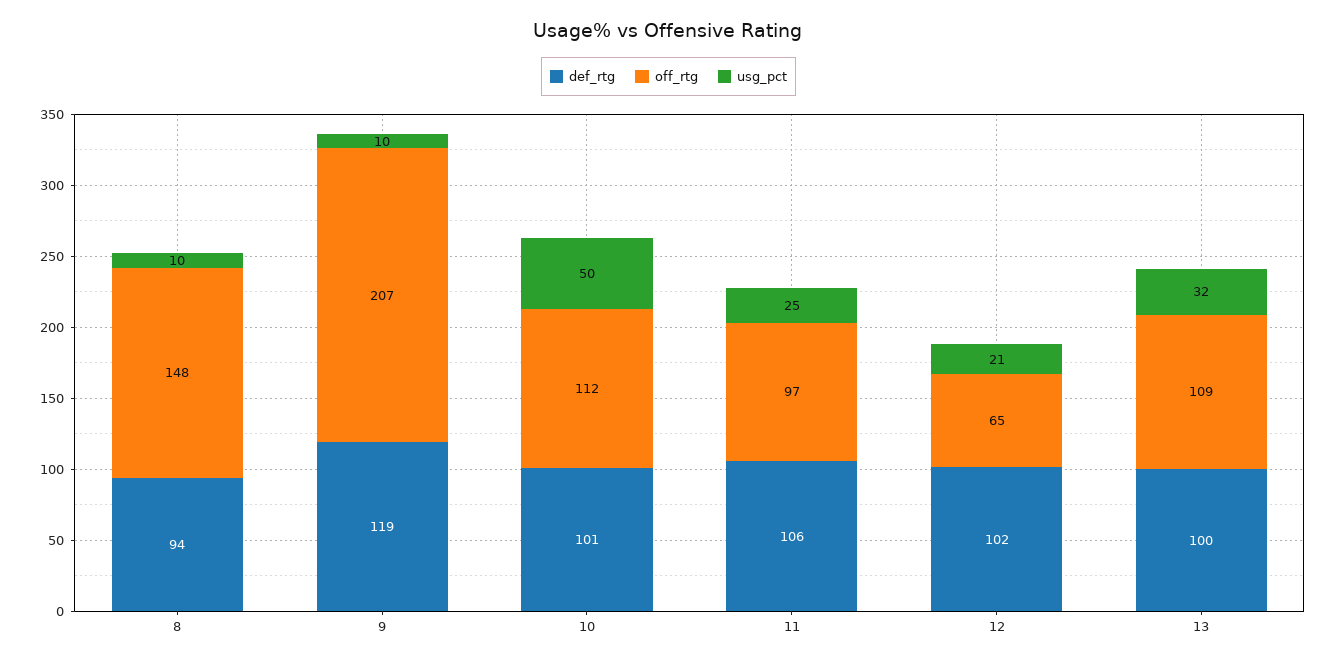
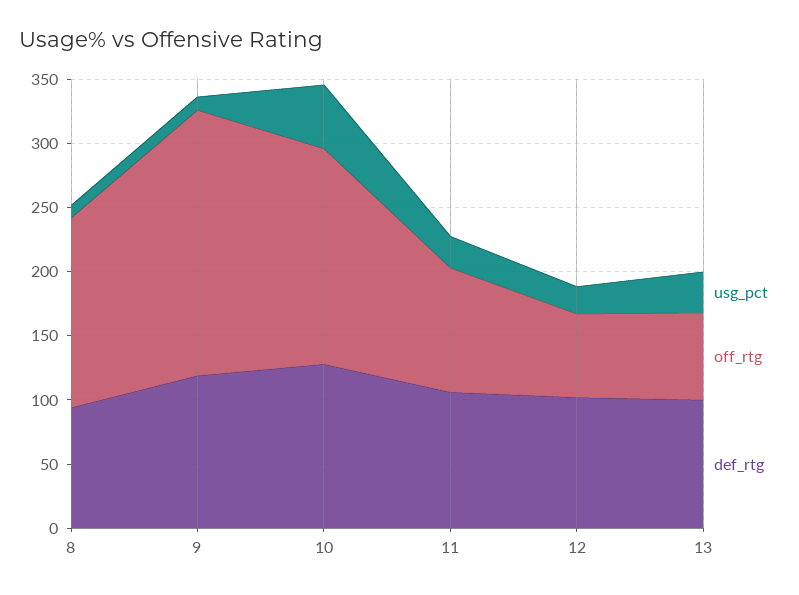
def_rtg, 10: 101 -> 130
off_rtg, 10: 112 -> 170
off_rtg, 13: 109 -> 70

